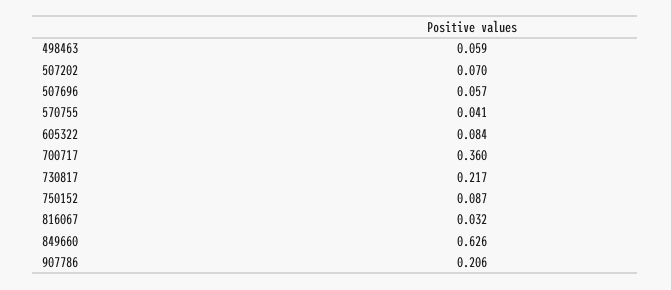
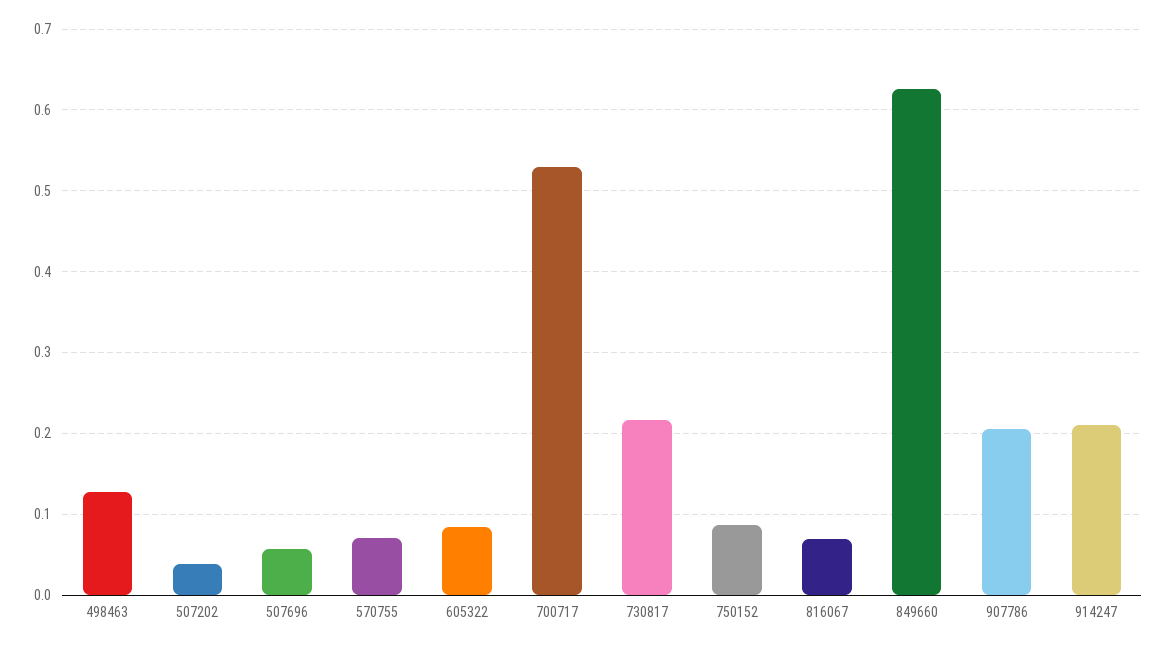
498463: 0.059 -> 0.13
507202: 0.07 -> 0.04
570755: 0.041 -> 0.07
700717: 0.36 -> 0.53
816067: 0.032 -> 0.07
914247: none -> 0.21

